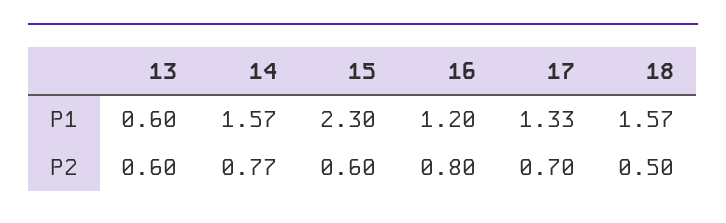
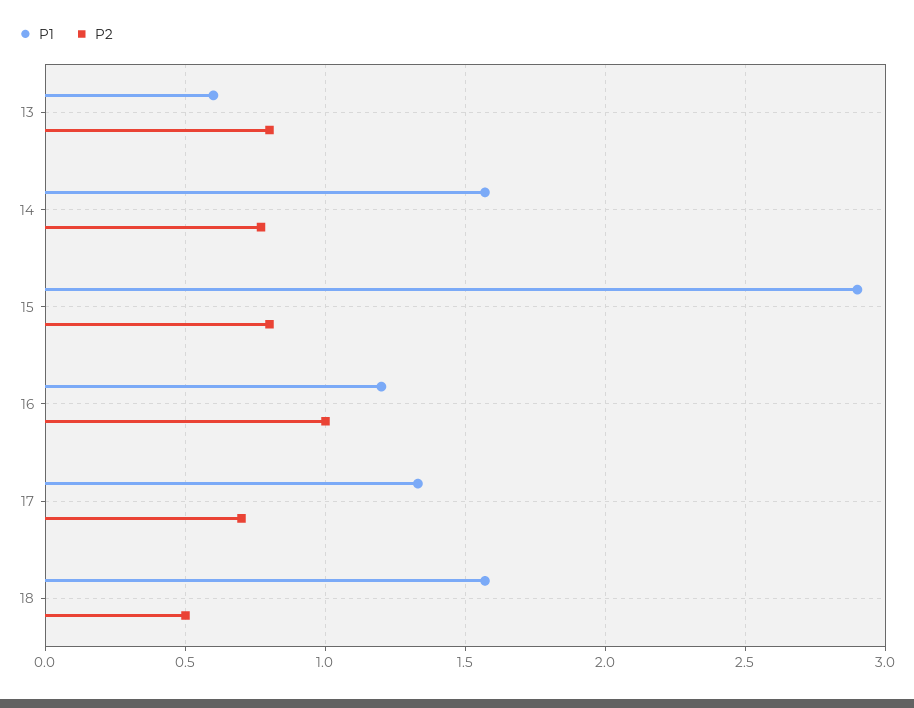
P1, 15: 2.3 -> 2.9
P2, 13: 0.6 -> 0.8
P2, 15: 0.6 -> 0.8
P2, 16: 0.8 -> 1

